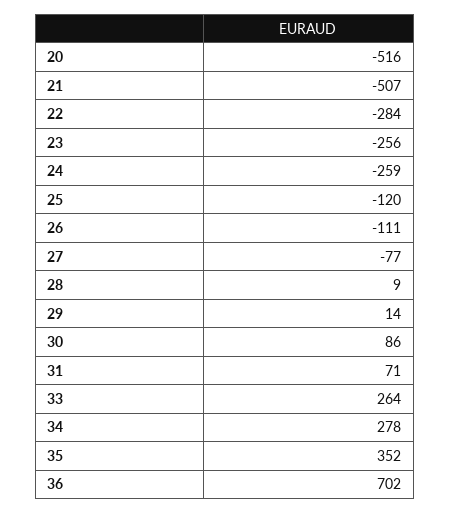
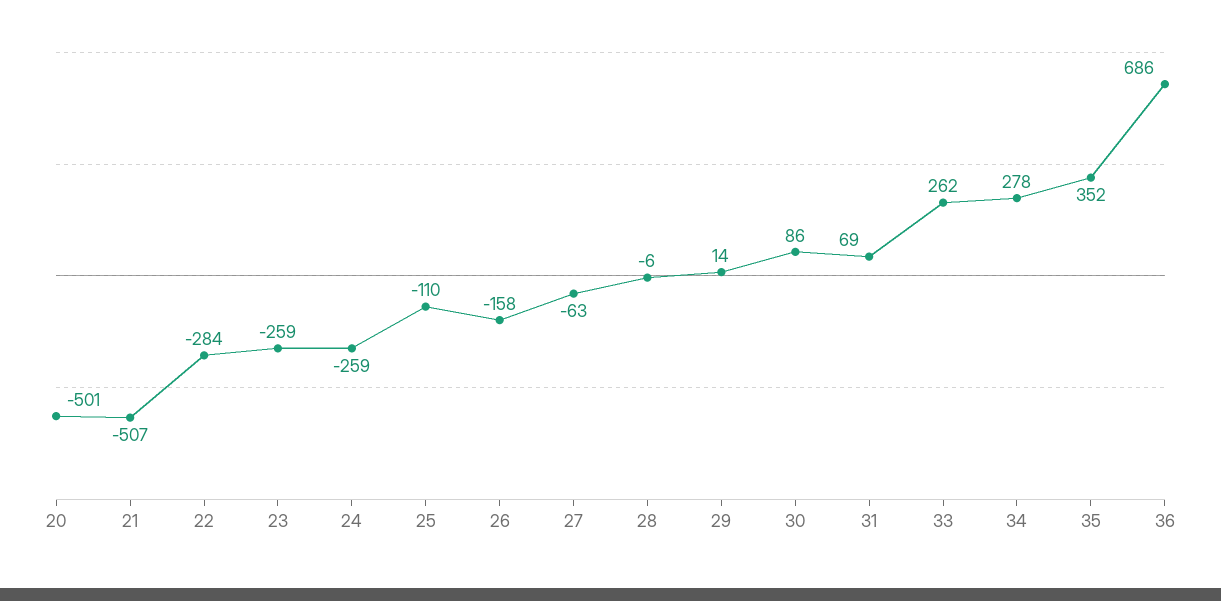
20: -516 -> -501
23: -256 -> -259
25: -120 -> -110
26: -111 -> -158
27: -77 -> -63
28: 9 -> -6
31: 71 -> 69
33: 264 -> 262
36: 702 -> 686

